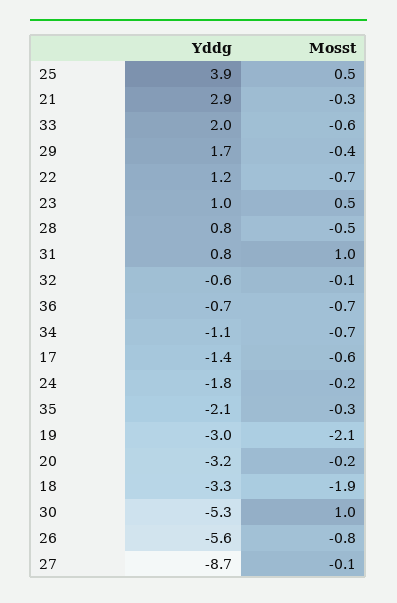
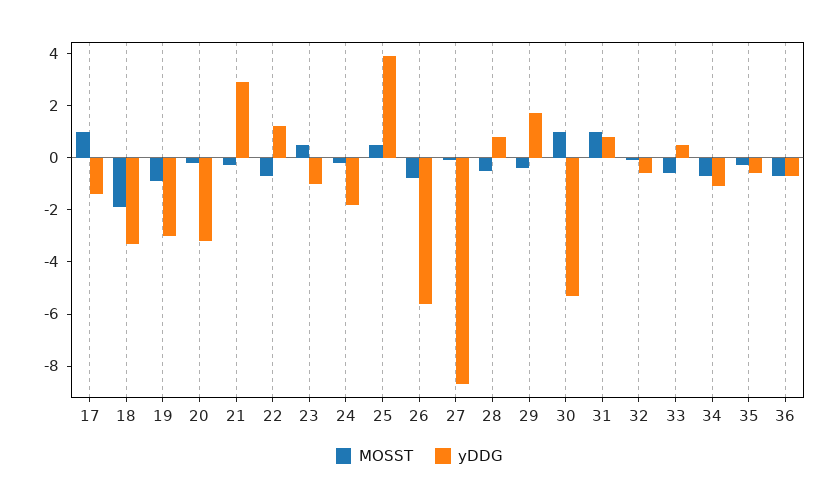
Yddg, 33: 2 -> 0.5
Yddg, 23: 1 -> -1
Mosst, 17: -0.6 -> 1
Yddg, 35: -2.1 -> -0.5
Mosst, 19: -2.1 -> -1

